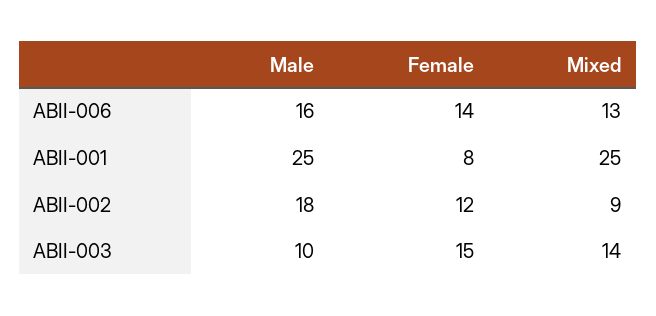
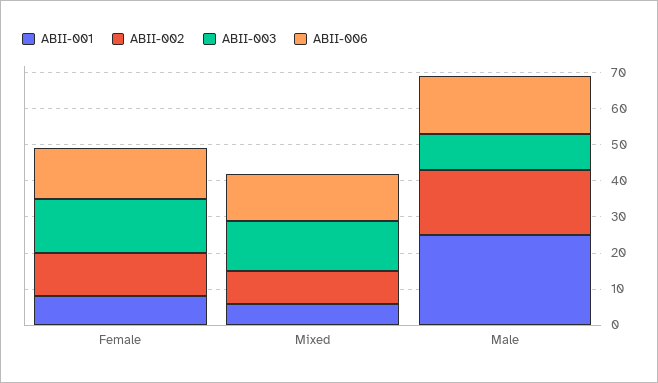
ABII-001, Mixed: 25 -> 5

